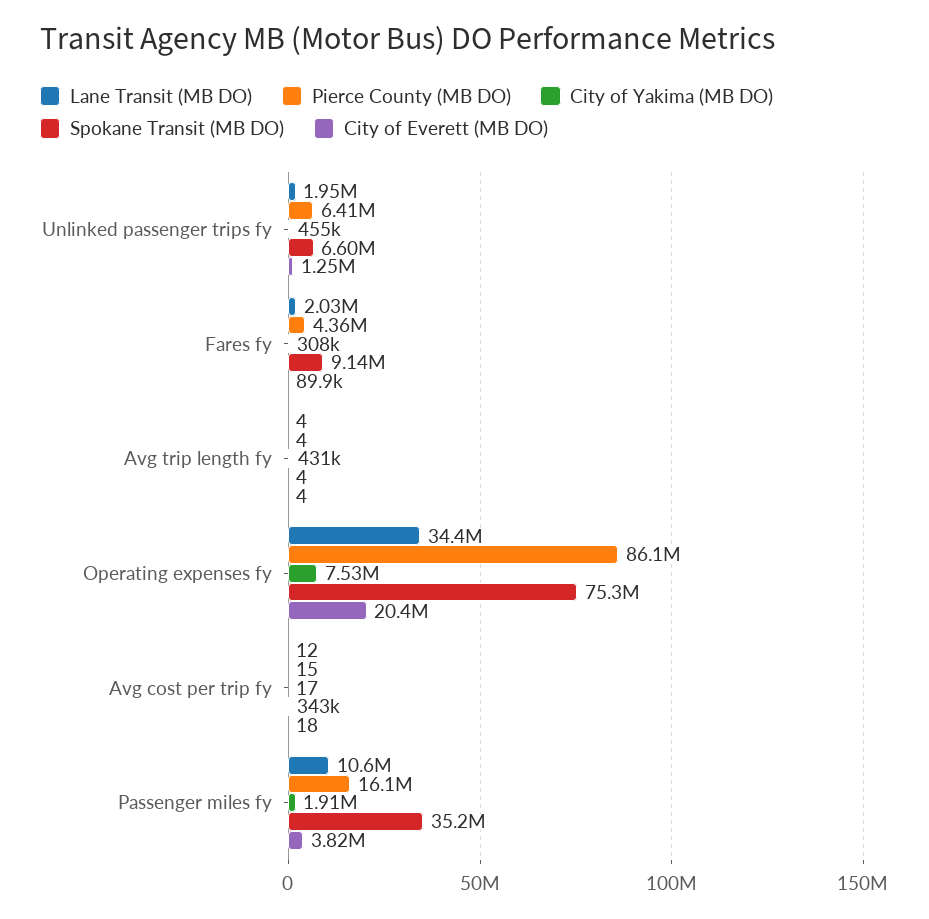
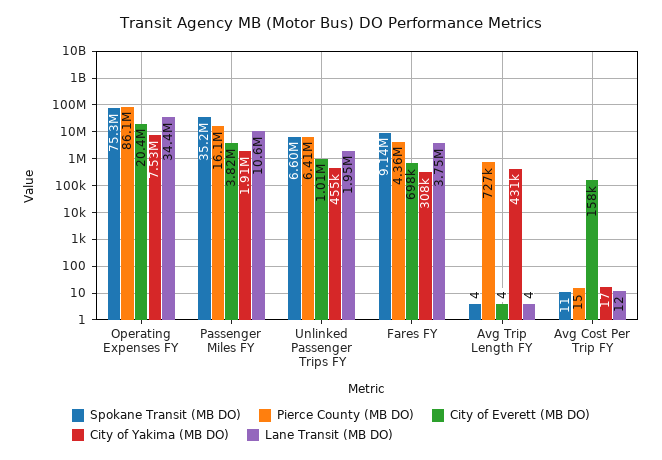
City of Everett (MB DO), Unlinked passenger trips fy: 1250000 -> 1010000
Lane Transit (MB DO), Fares fy: 2030000 -> 3750000
City of Everett (MB DO), Fares fy: 89900 -> 698000
Pierce County (MB DO), Avg trip length fy: 4 -> 727000
Spokane Transit (MB DO), Avg cost per trip fy: 343000 -> 11
City of Everett (MB DO), Avg cost per trip fy: 18 -> 158000

